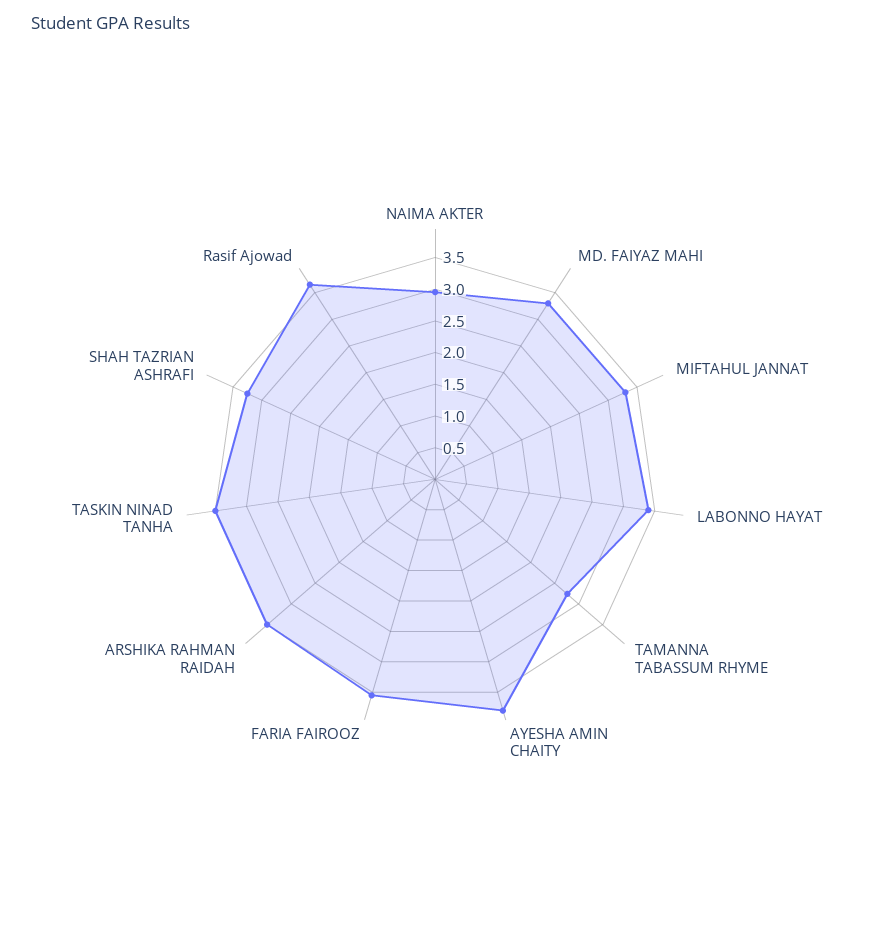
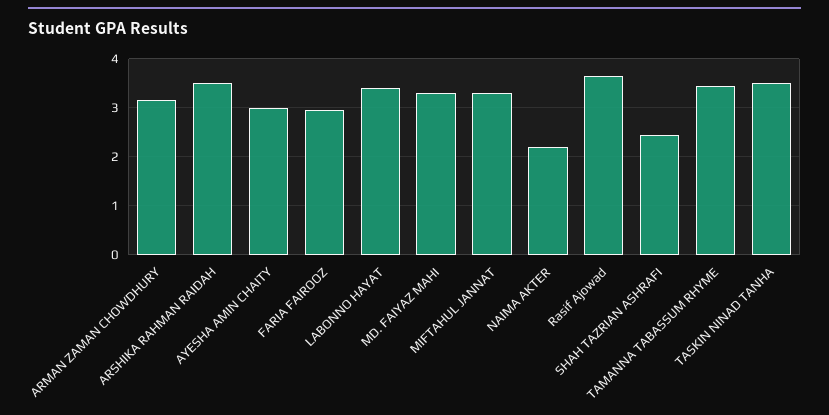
NAIMA AKTER: 3 -> 2.2
TAMANNA TABASSUM RHYME: 2.75 -> 3.4
AYESHA AMIN CHAITY: 3.75 -> 3
FARIA FAIROOZ: 3.5 -> 3
SHAH TAZRIAN ASHRAFI: 3.25 -> 2.4
ARMAN ZAMAN CHOWDHURY: none -> 3.2

